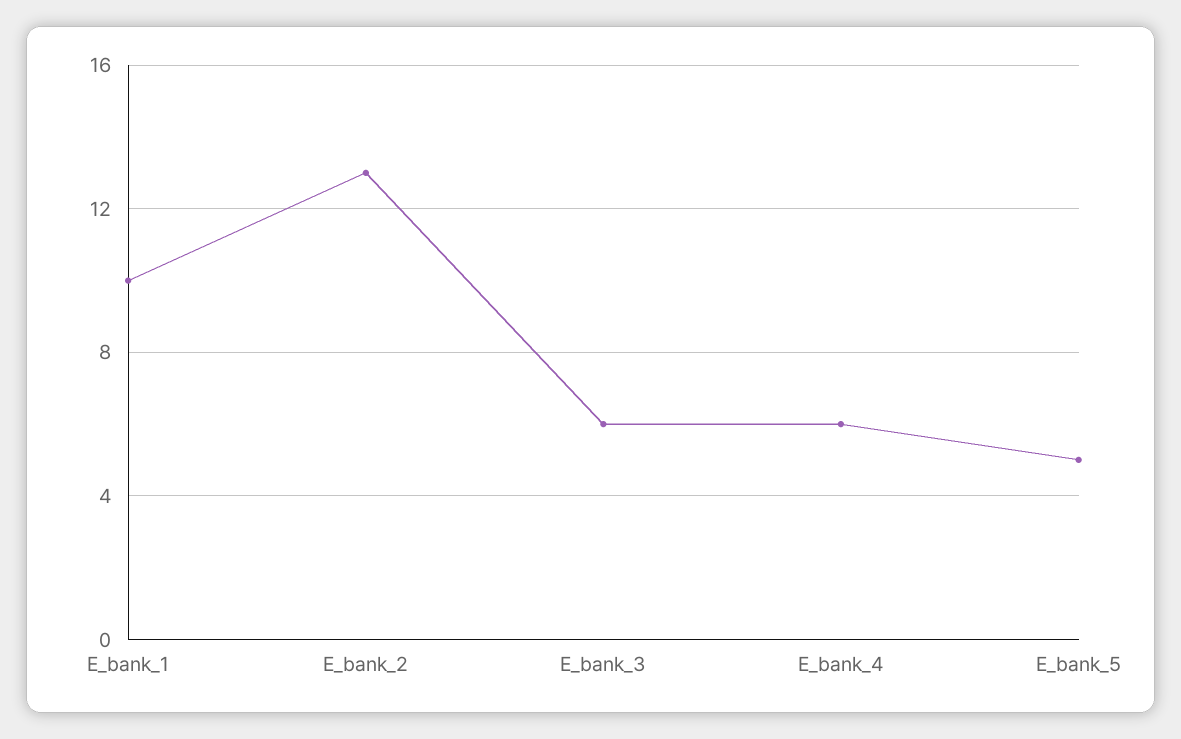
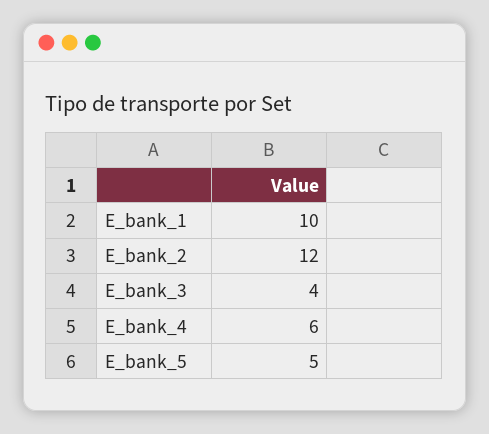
E_bank_2: 13 -> 12
E_bank_3: 6 -> 4

